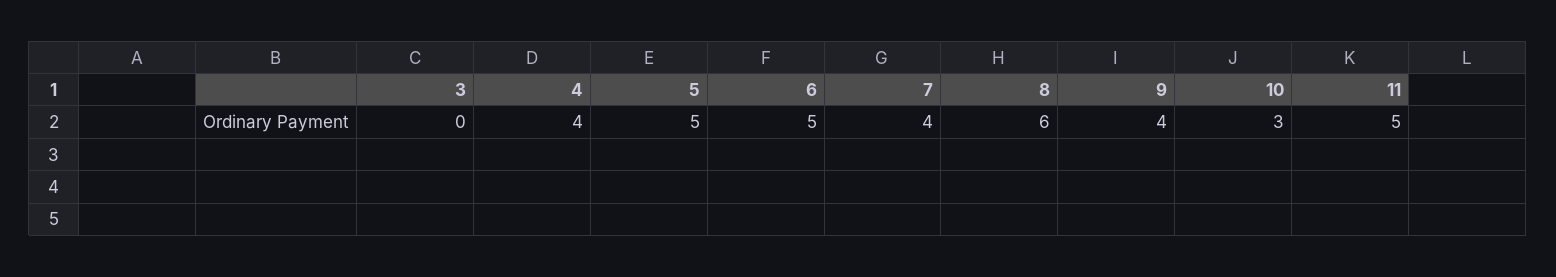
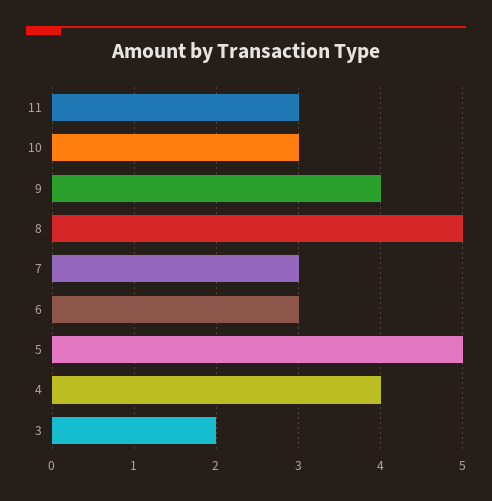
3: 0 -> 2
6: 5 -> 3
7: 4 -> 3
8: 6 -> 5
11: 5 -> 3

